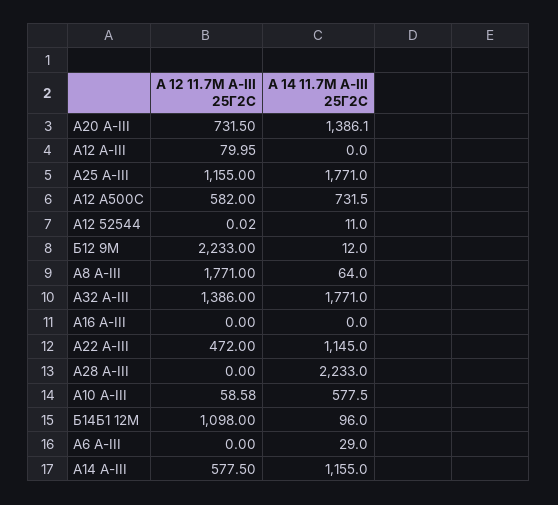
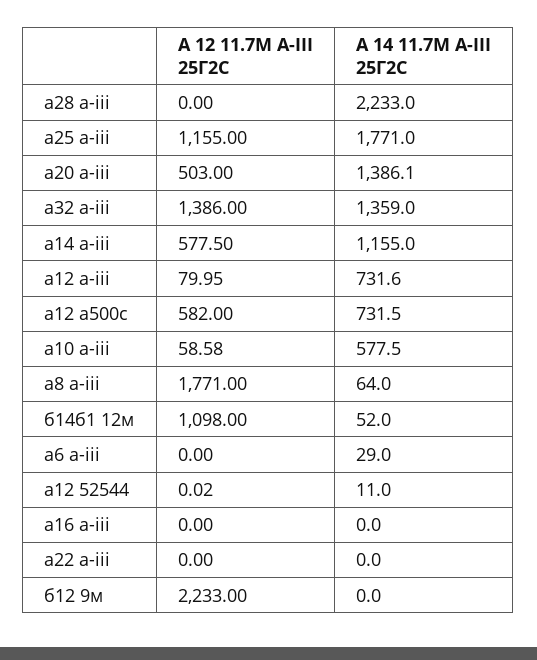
А 12 11.7М А-III 25Г2С, А20 А-III: 731.5 -> 503
А 14 11.7М А-III 25Г2С, А12 А-III: 0 -> 731.6
А 14 11.7М А-III 25Г2С, Б12 9М: 12 -> 0
А 14 11.7М А-III 25Г2С, А32 А-III: 1771 -> 1359
А 12 11.7М А-III 25Г2С, А22 А-III: 472 -> 0
А 14 11.7М А-III 25Г2С, А22 А-III: 1145 -> 0
А 14 11.7М А-III 25Г2С, Б14Б1 12М: 96 -> 52

